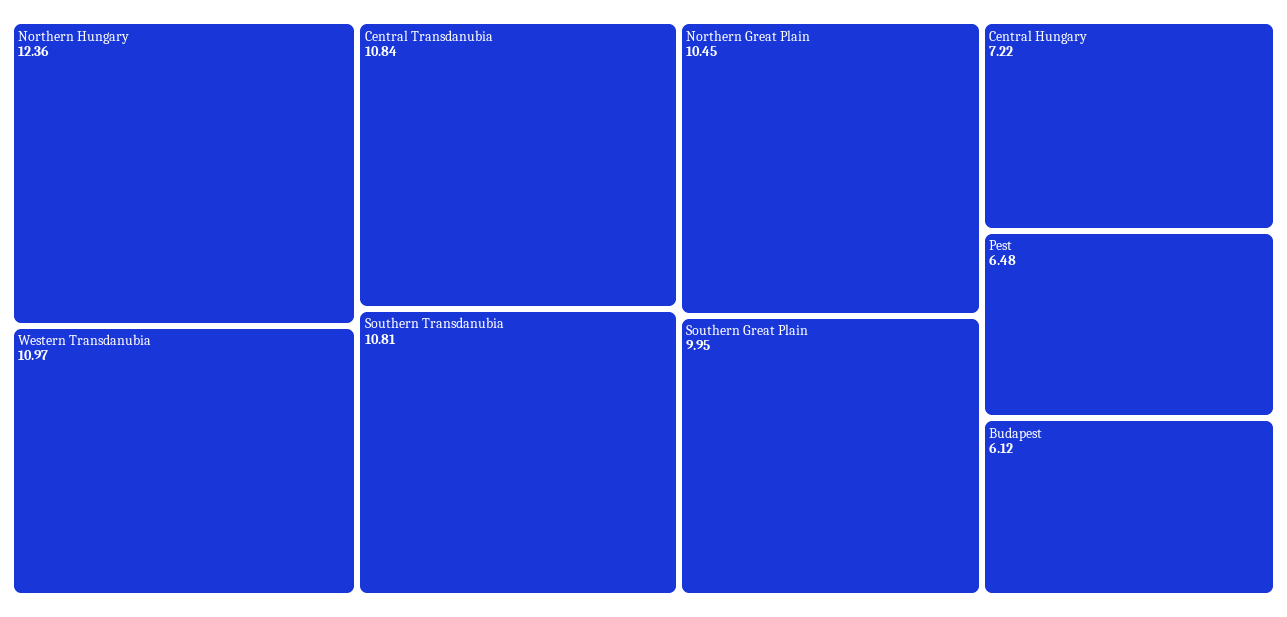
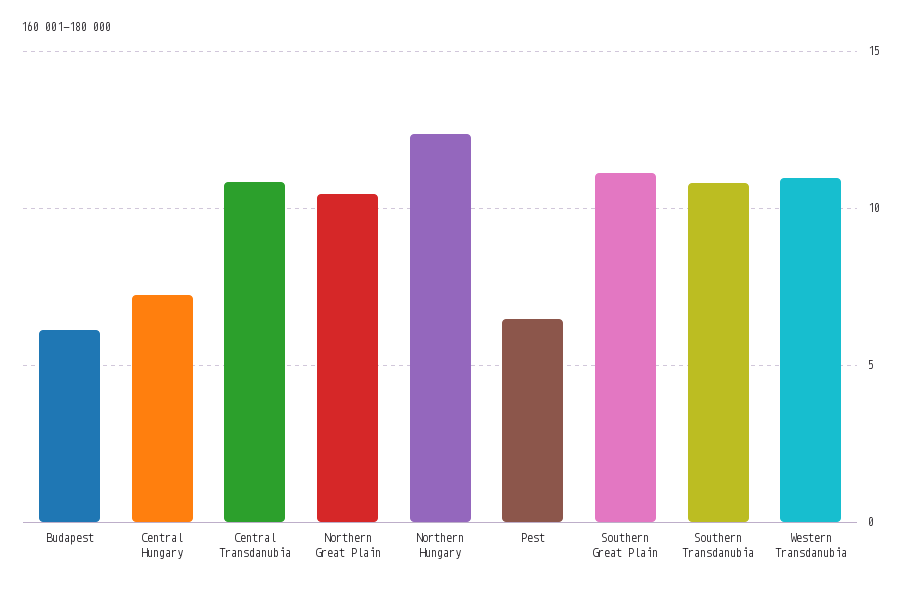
Southern Great Plain: 9.95 -> 11

